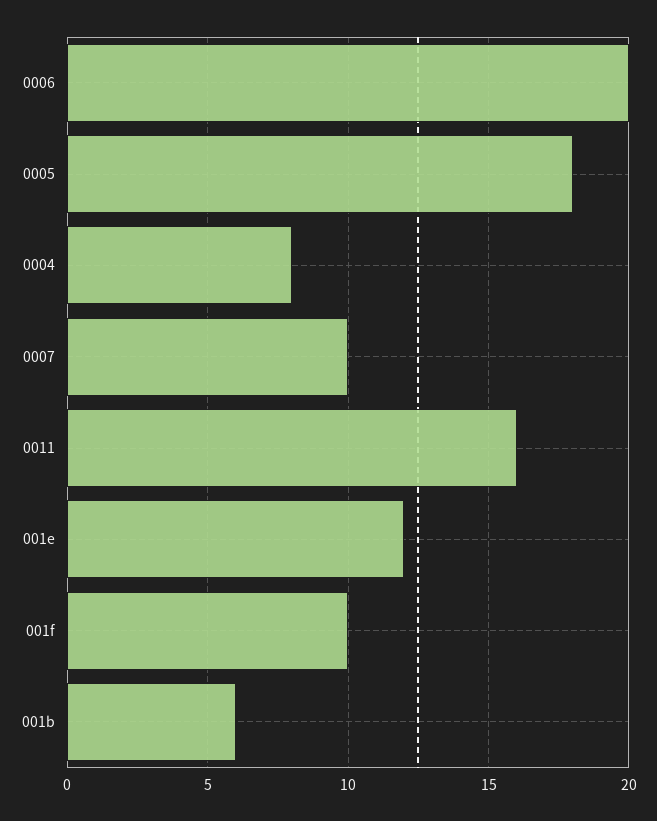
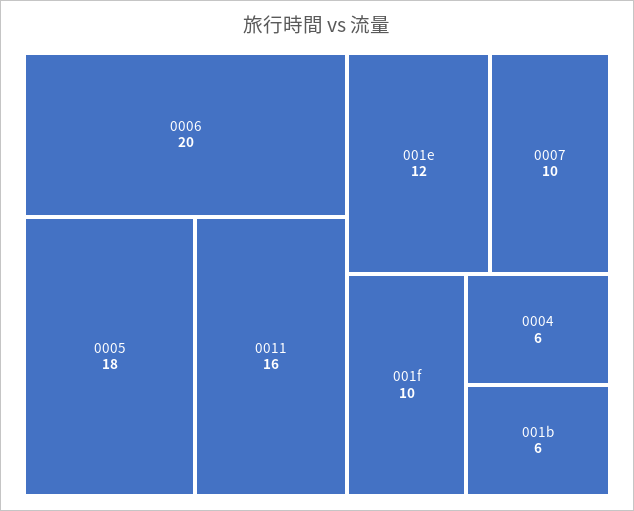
0004: 8 -> 6

